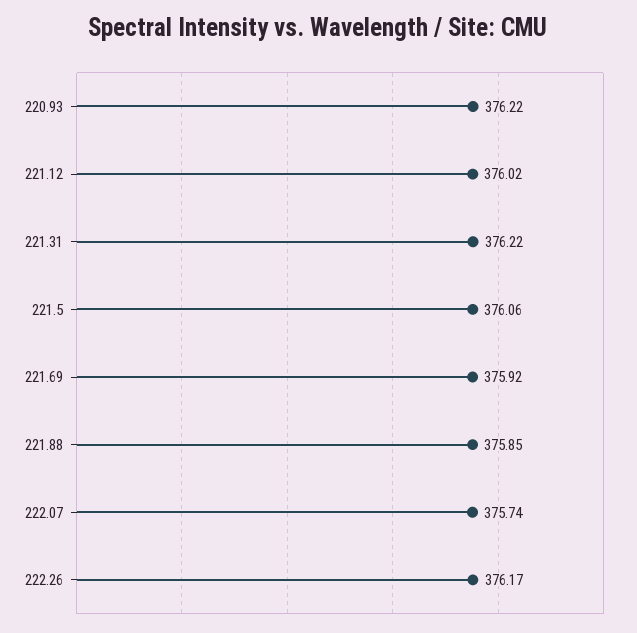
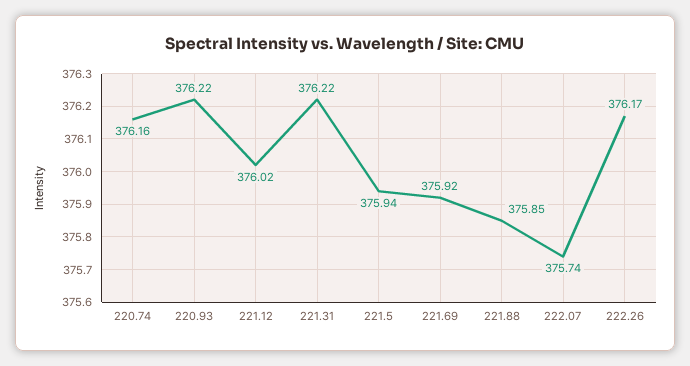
221.5: 376.06 -> 375.94
220.74: none -> 376.16

